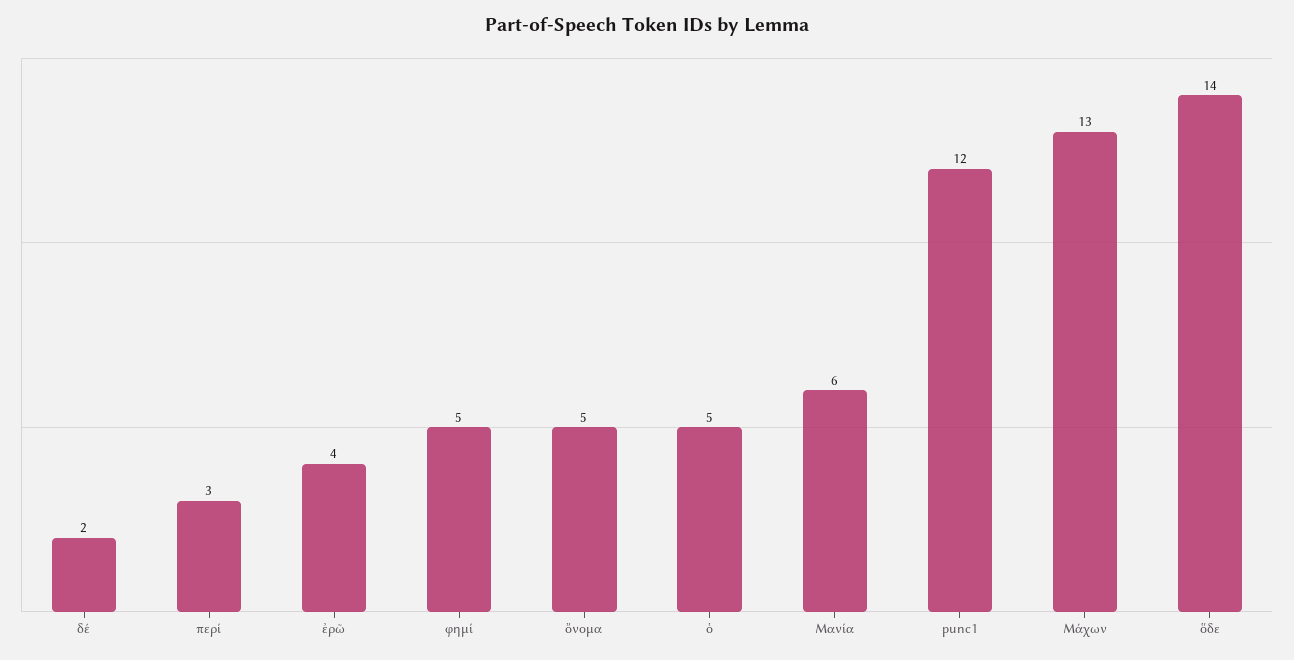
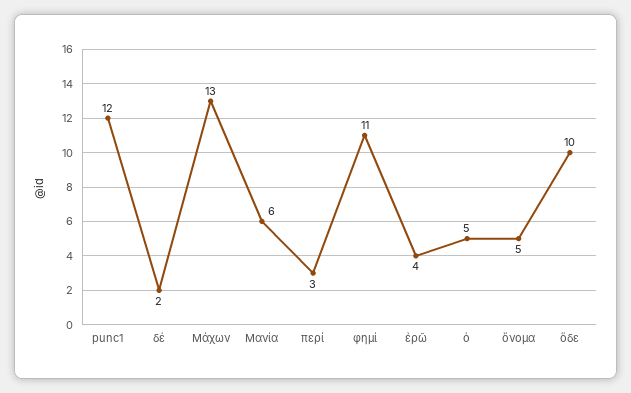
φημί: 5 -> 11
ὅδε: 14 -> 10

